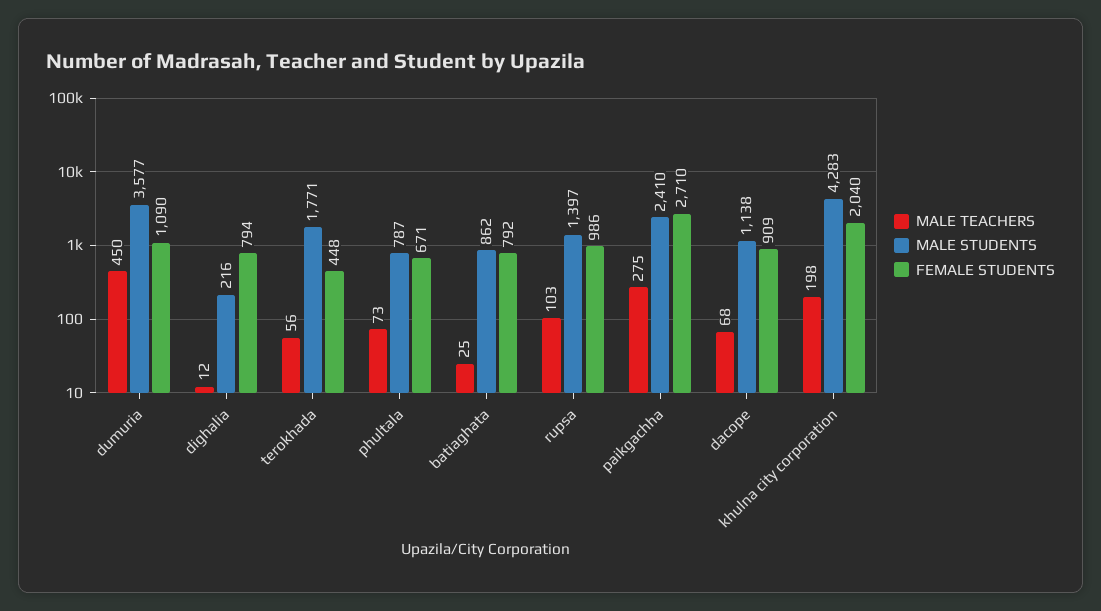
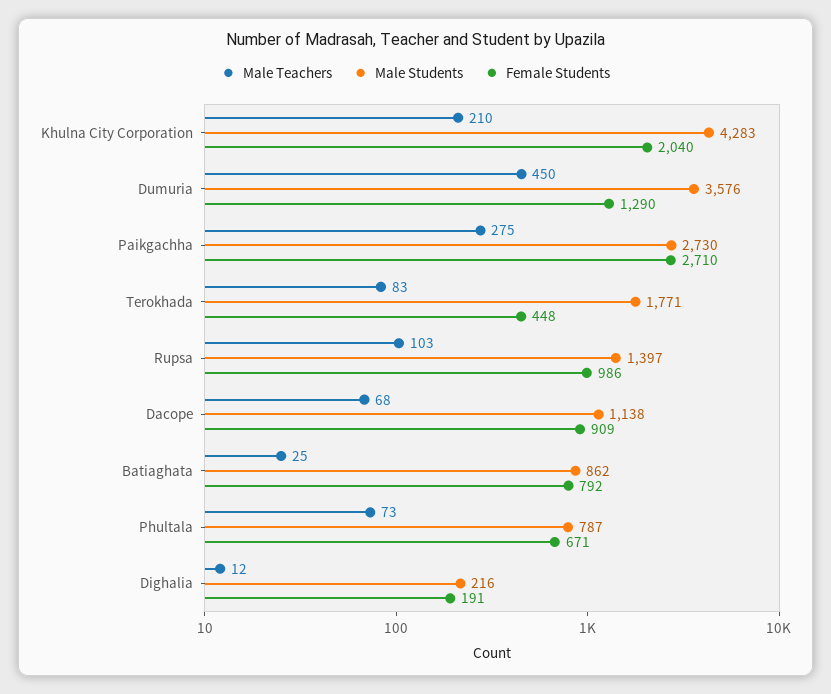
MALE STUDENTS, dumuria: 3577 -> 3576
FEMALE STUDENTS, dumuria: 1090 -> 1290
FEMALE STUDENTS, dighalia: 794 -> 191
MALE TEACHERS, terokhada: 56 -> 83
MALE STUDENTS, paikgachha: 2410 -> 2730
MALE TEACHERS, khulna city corporation: 198 -> 210

